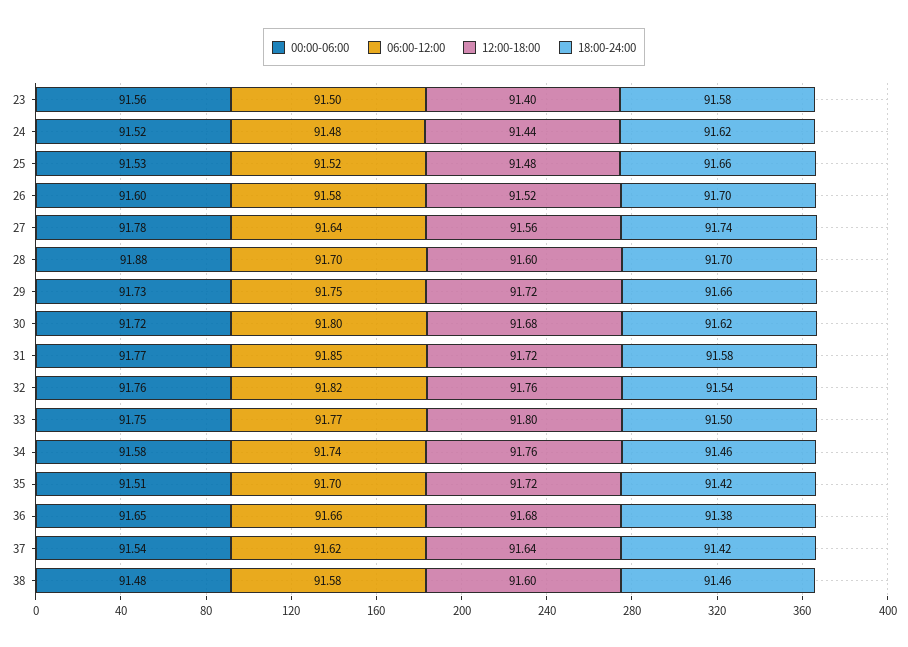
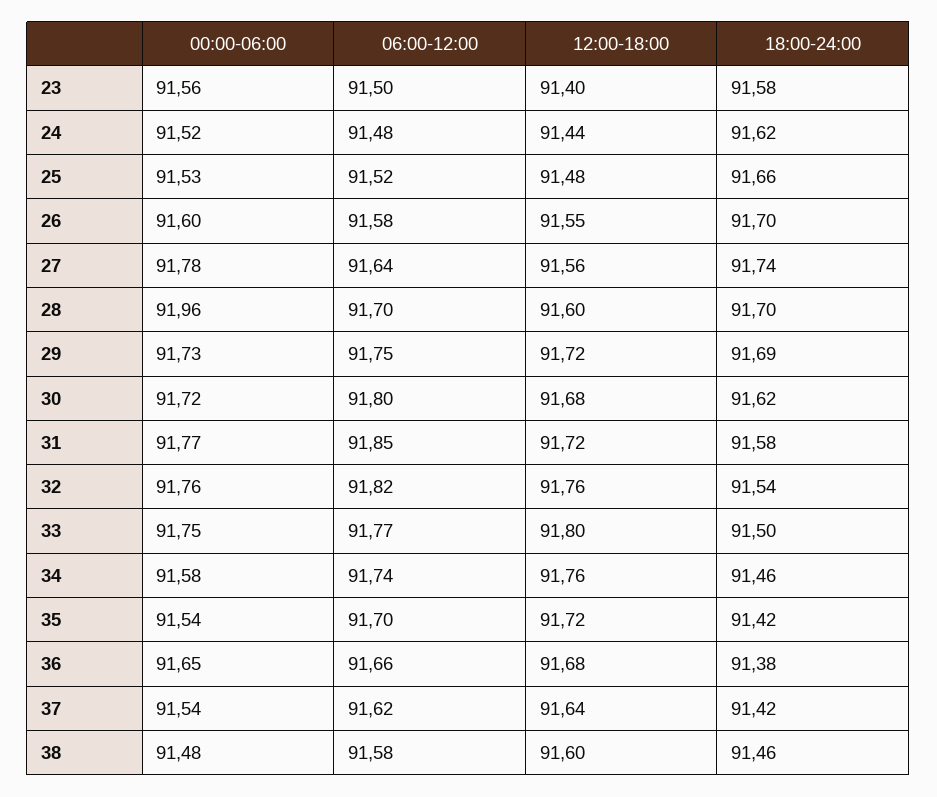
12:00-18:00, 26: 91.52 -> 91.55
00:00-06:00, 28: 91.88 -> 91.96
18:00-24:00, 29: 91.66 -> 91.69
00:00-06:00, 35: 91.51 -> 91.54

